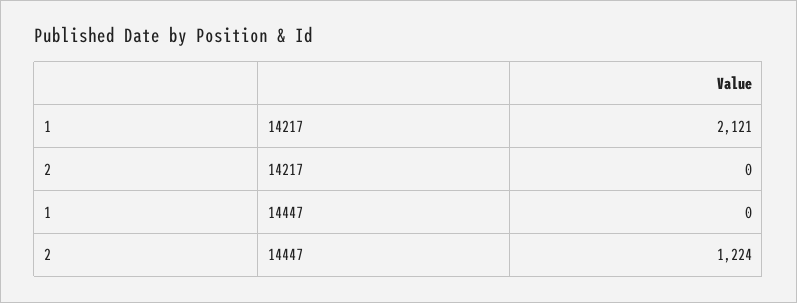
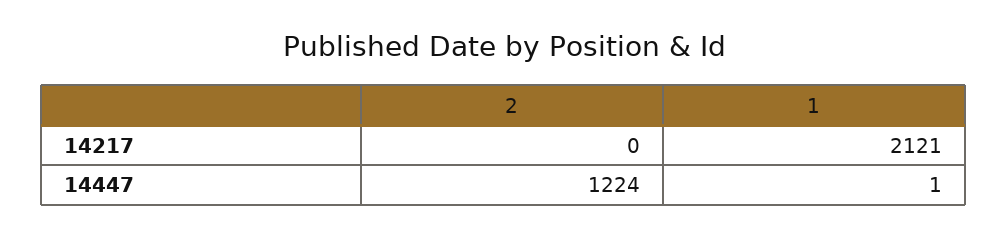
1, 14447: 0 -> 1

